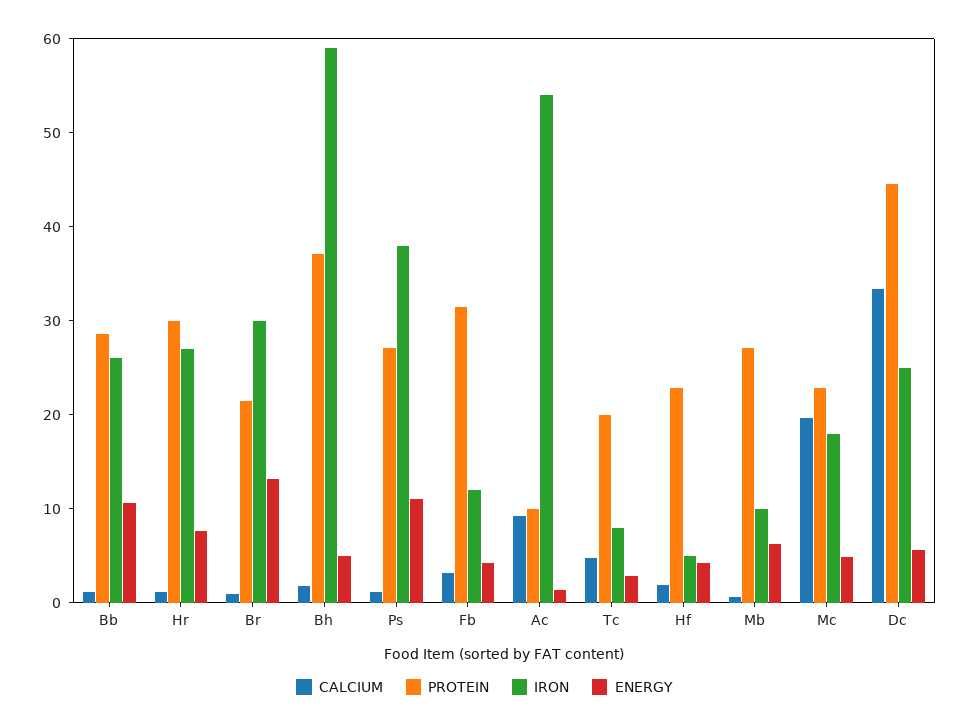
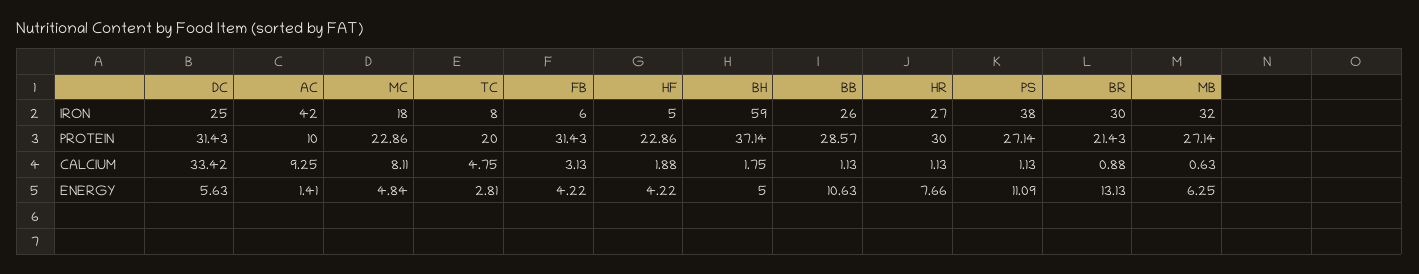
IRON, Fb: 12 -> 6
IRON, Ac: 54 -> 42
IRON, Mb: 10 -> 32
CALCIUM, Mc: 20 -> 8.11
PROTEIN, Dc: 44 -> 31.43

